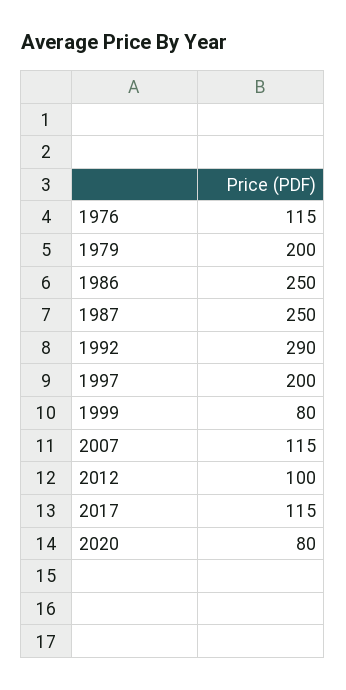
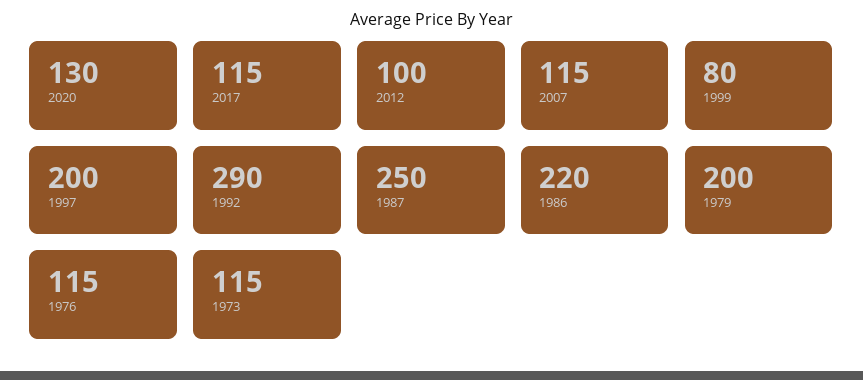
1986: 250 -> 220
2020: 80 -> 130
1973: none -> 115

